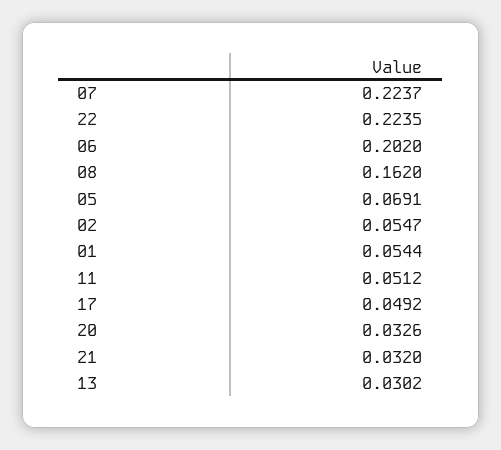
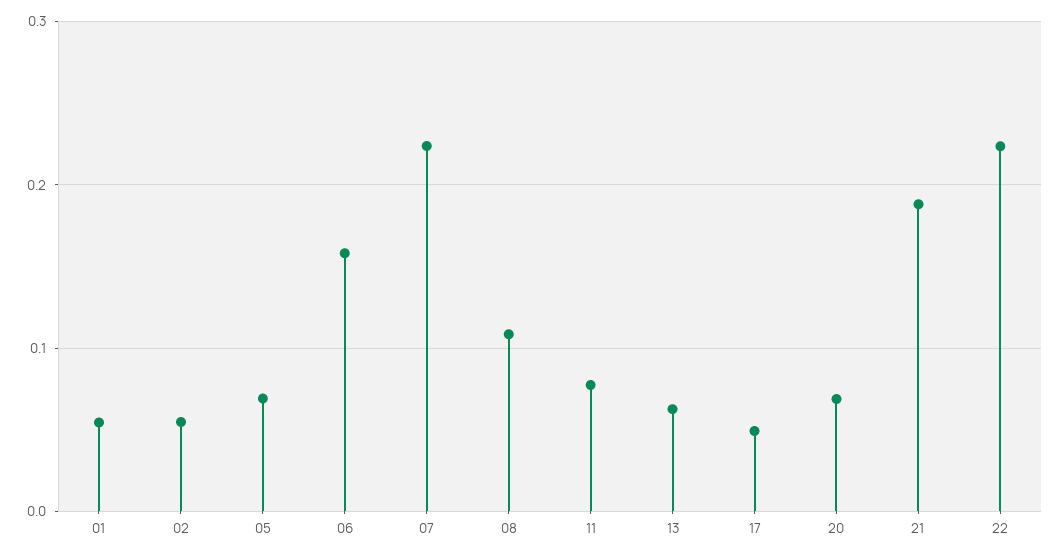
06: 0.202 -> 0.16
08: 0.162 -> 0.11
11: 0.0512 -> 0.08
20: 0.0326 -> 0.07
21: 0.032 -> 0.19
13: 0.0302 -> 0.06

